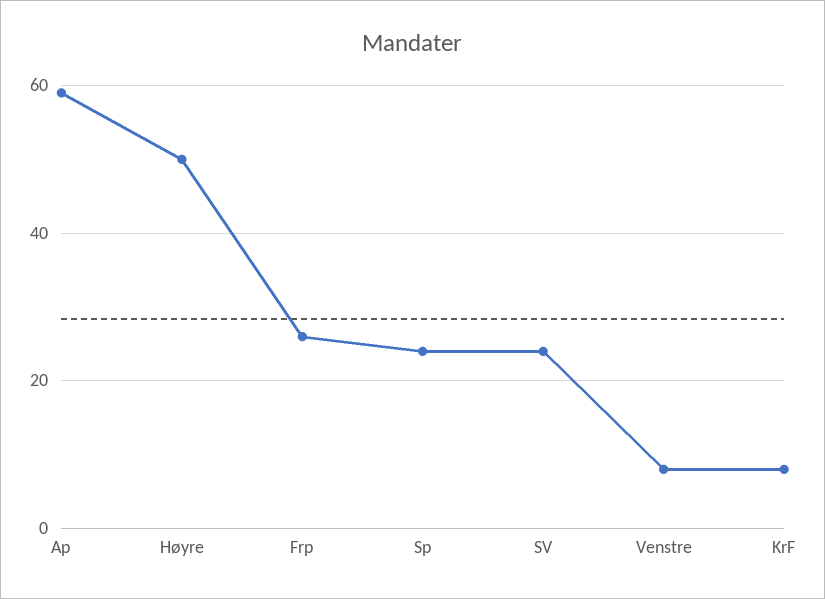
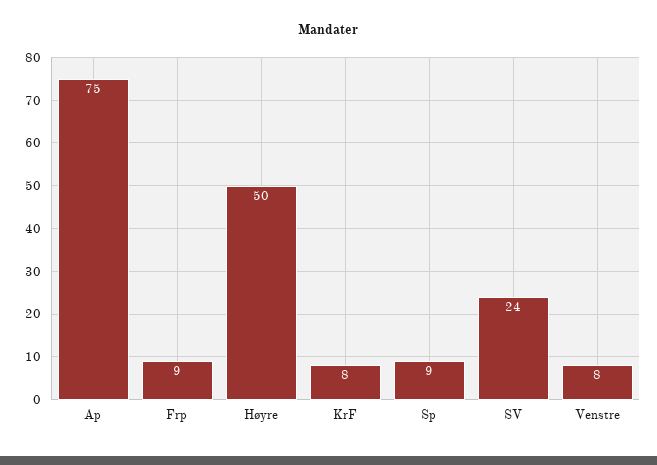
Ap: 60 -> 75
Frp: 25 -> 9
Sp: 25 -> 9

